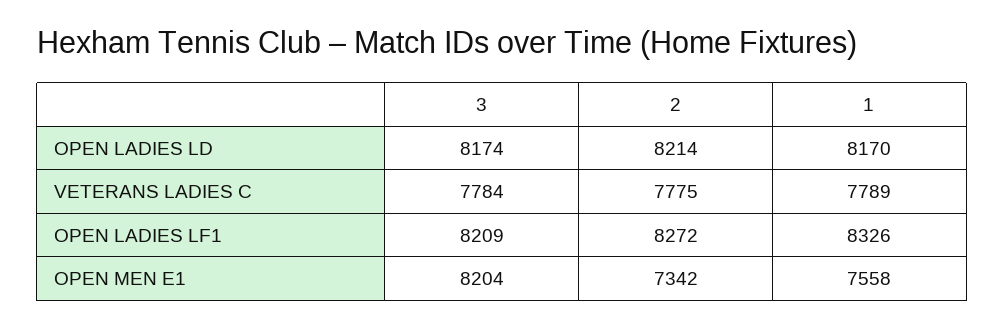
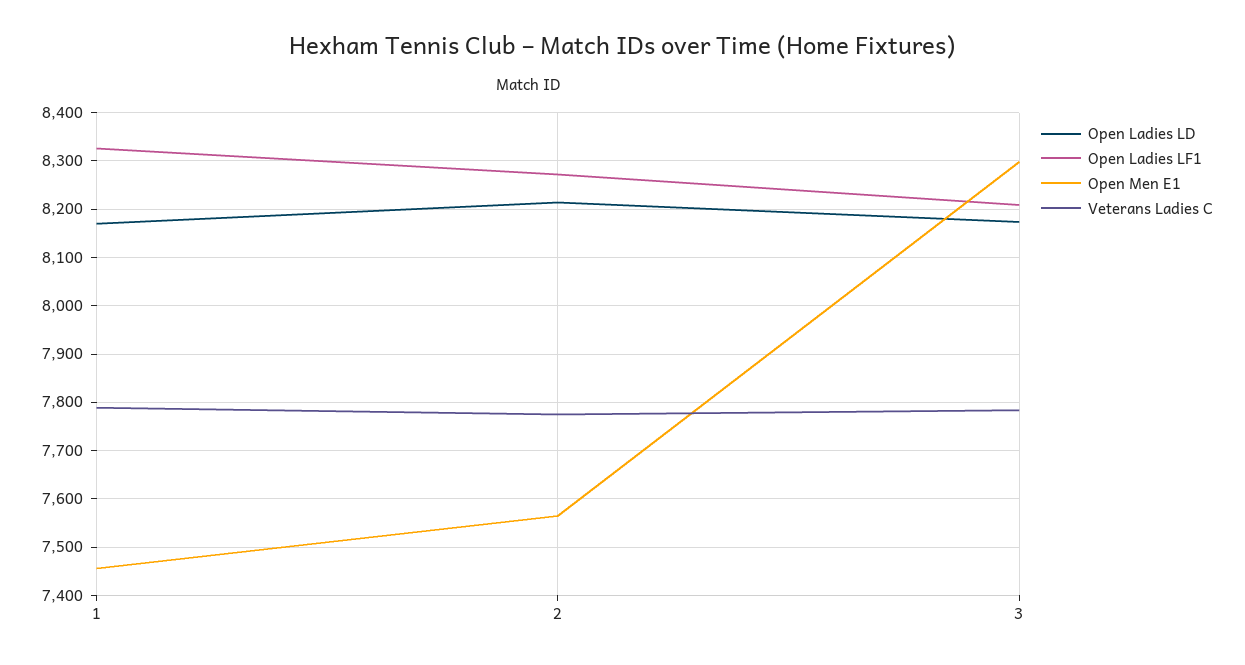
OPEN MEN E1, 3: 8204 -> 8300
OPEN MEN E1, 2: 7342 -> 7560
OPEN MEN E1, 1: 7558 -> 7460

